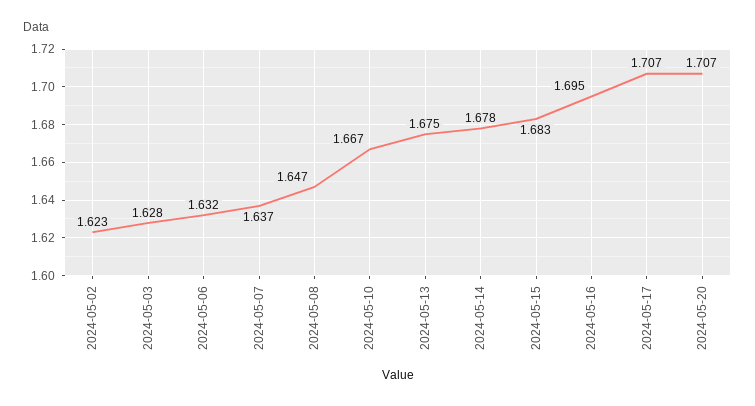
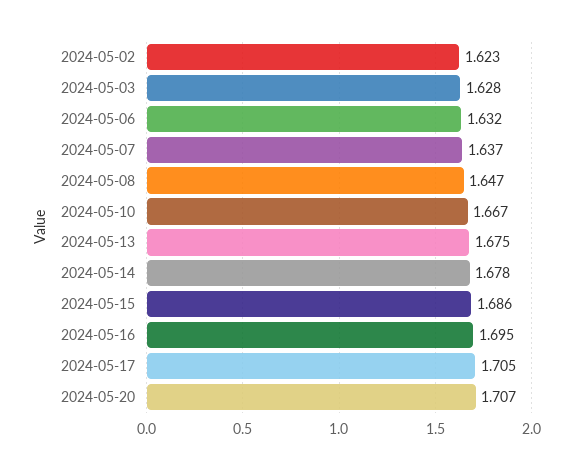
2024-05-15: 1.683 -> 1.686
2024-05-17: 1.707 -> 1.705

